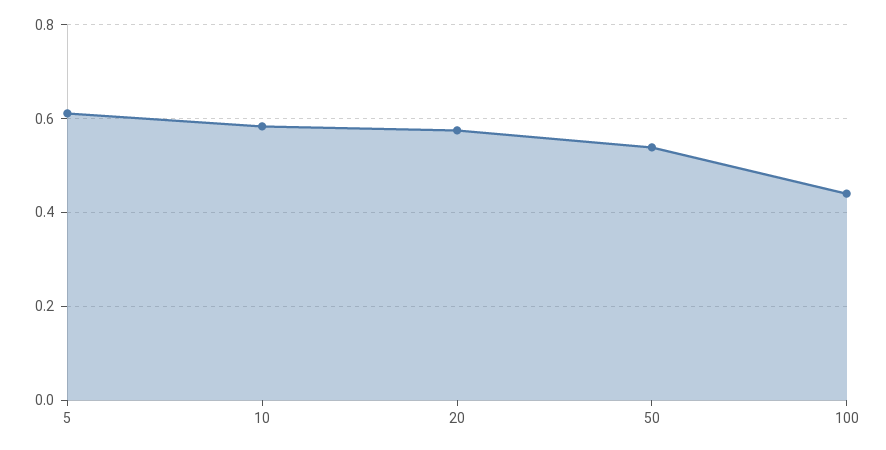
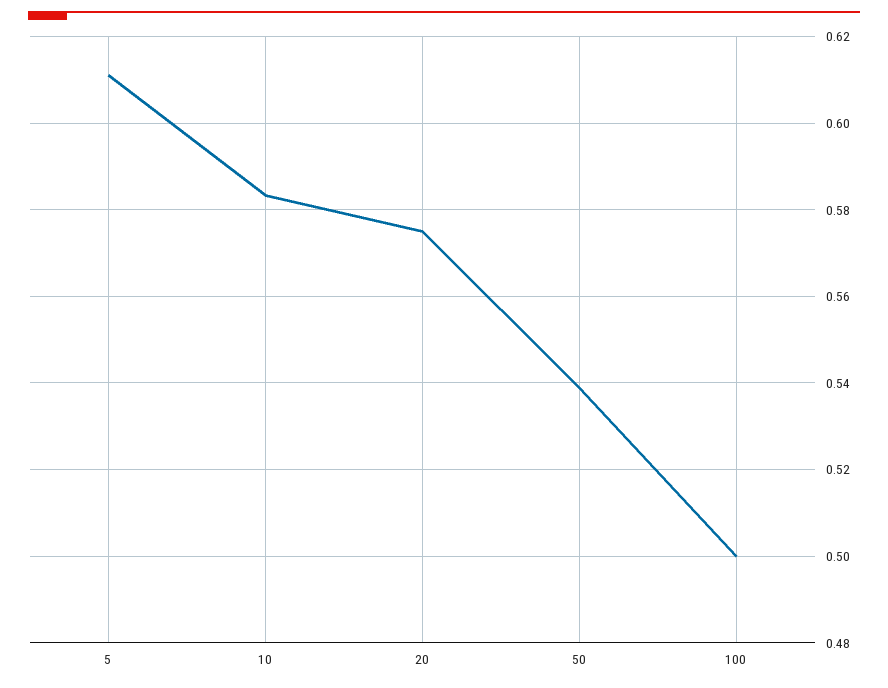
100: 0.44 -> 0.5

